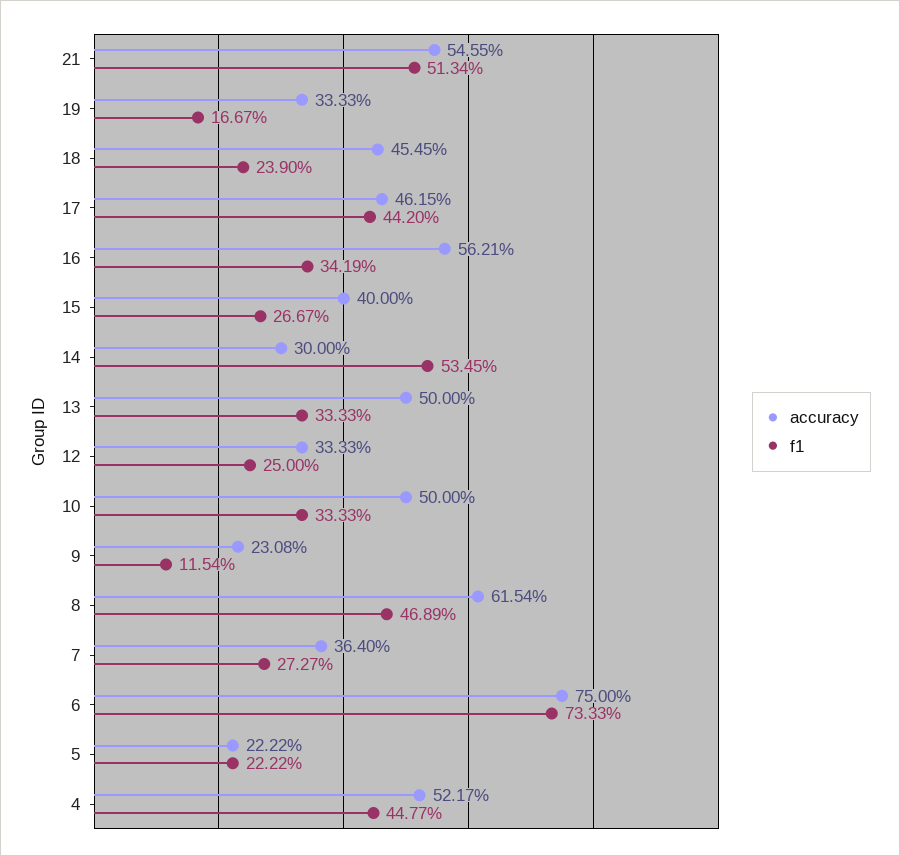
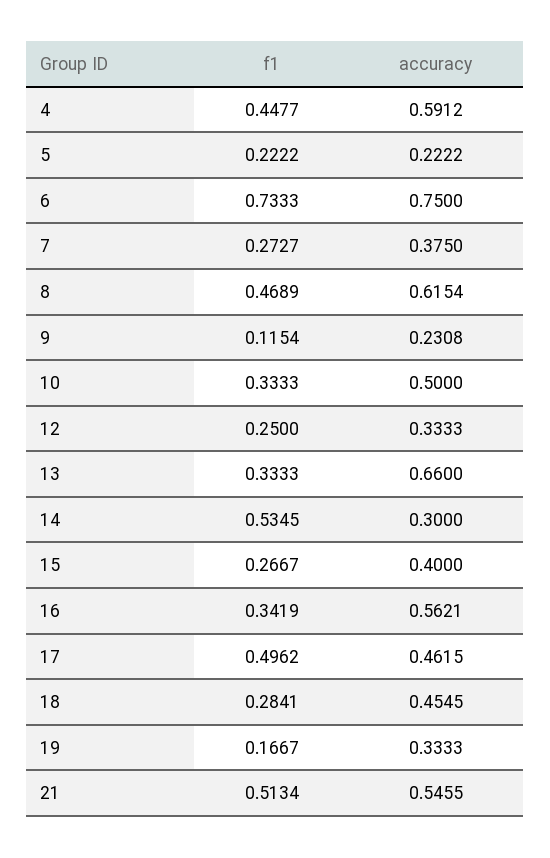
f1, 18: 0.239 -> 0.2841
f1, 17: 0.442 -> 0.4962
accuracy, 13: 0.5 -> 0.66
accuracy, 7: 0.364 -> 0.375
accuracy, 4: 0.5217 -> 0.5912

